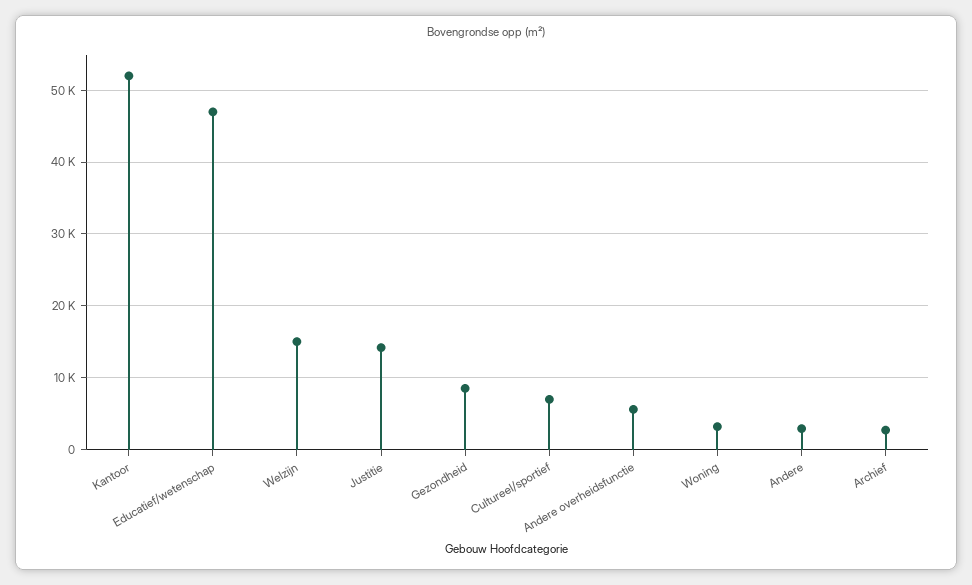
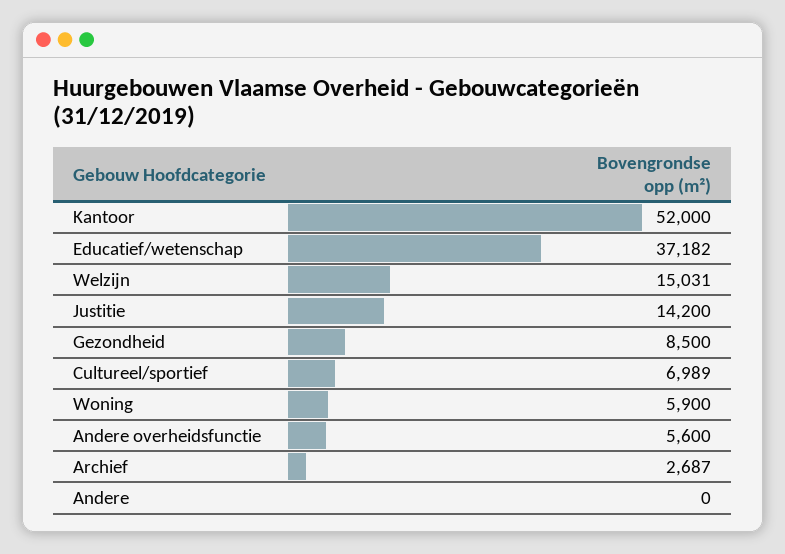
Educatief/wetenschap: 47000 -> 37182
Woning: 3000 -> 5900
Andere: 3000 -> 0

